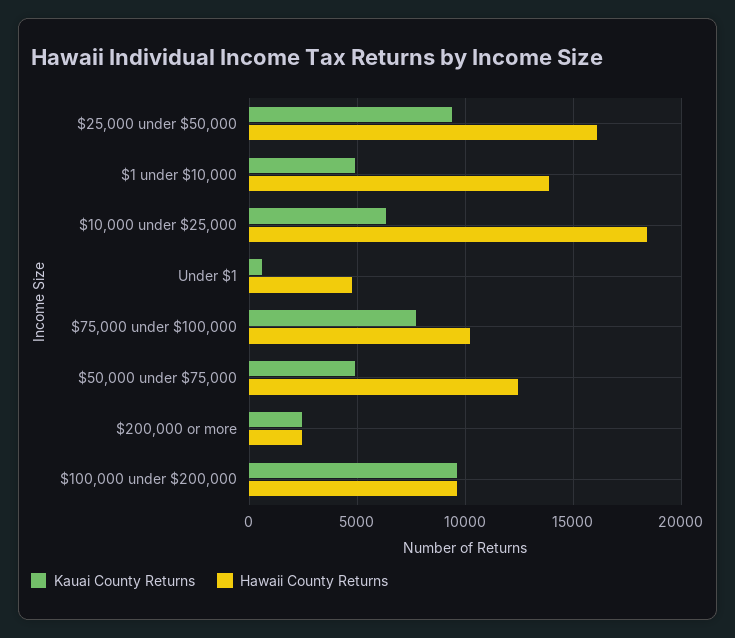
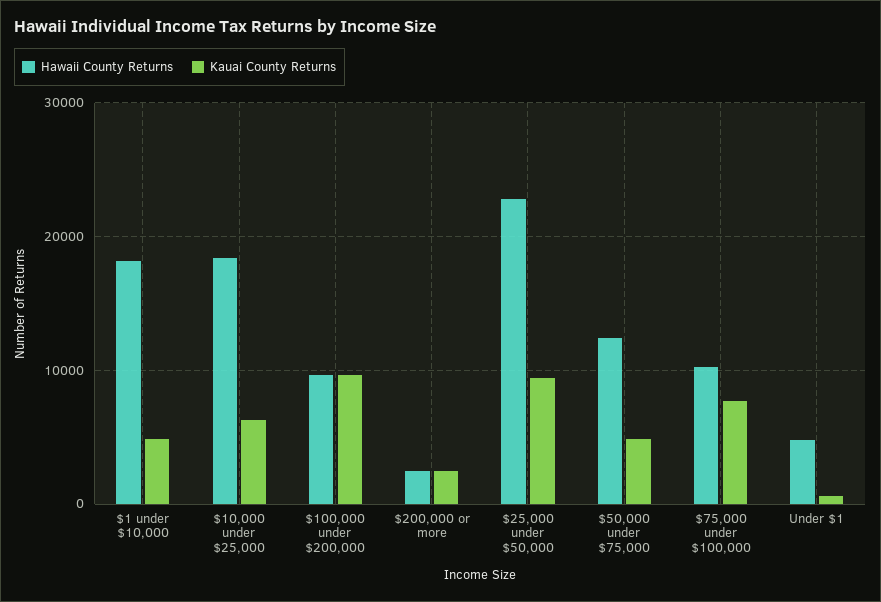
Hawaii County Returns, $25,000 under $50,000: 16000 -> 23000
Hawaii County Returns, $1 under $10,000: 14000 -> 18000

